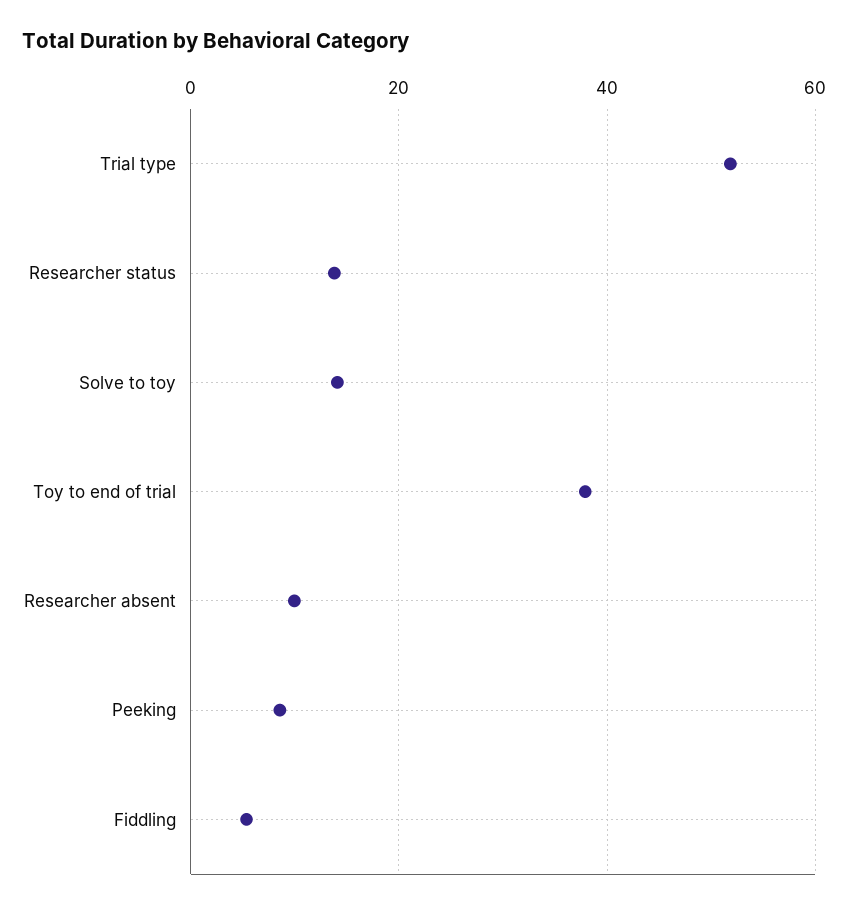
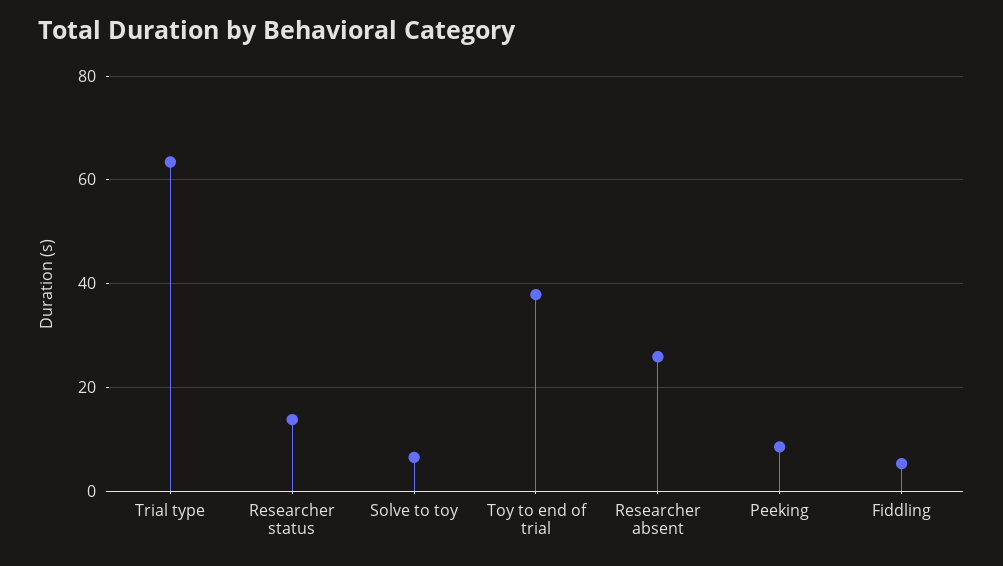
Trial type: 52 -> 64
Solve to toy: 14 -> 6
Researcher absent: 10 -> 26

